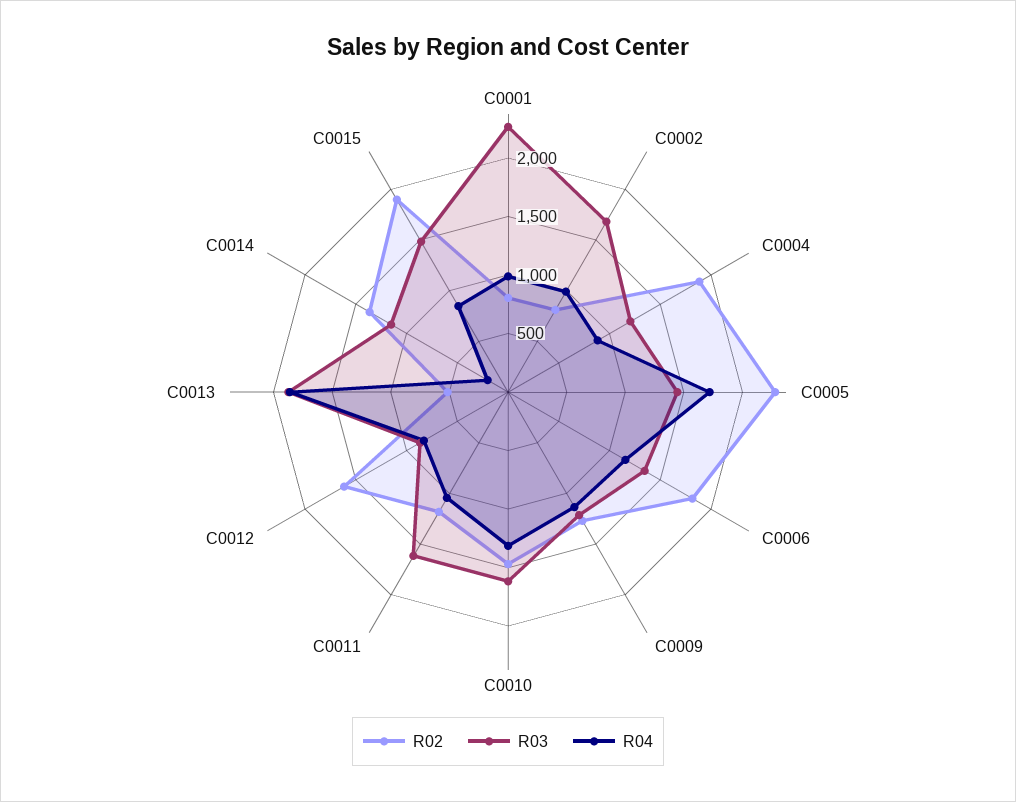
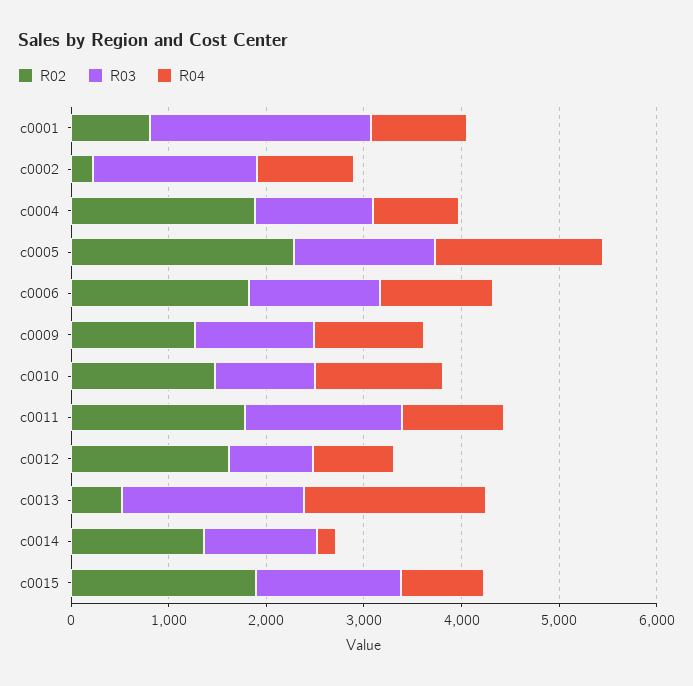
R02, C0002: 800 -> 200
R03, C0010: 1600 -> 1000
R02, C0011: 1200 -> 1800

